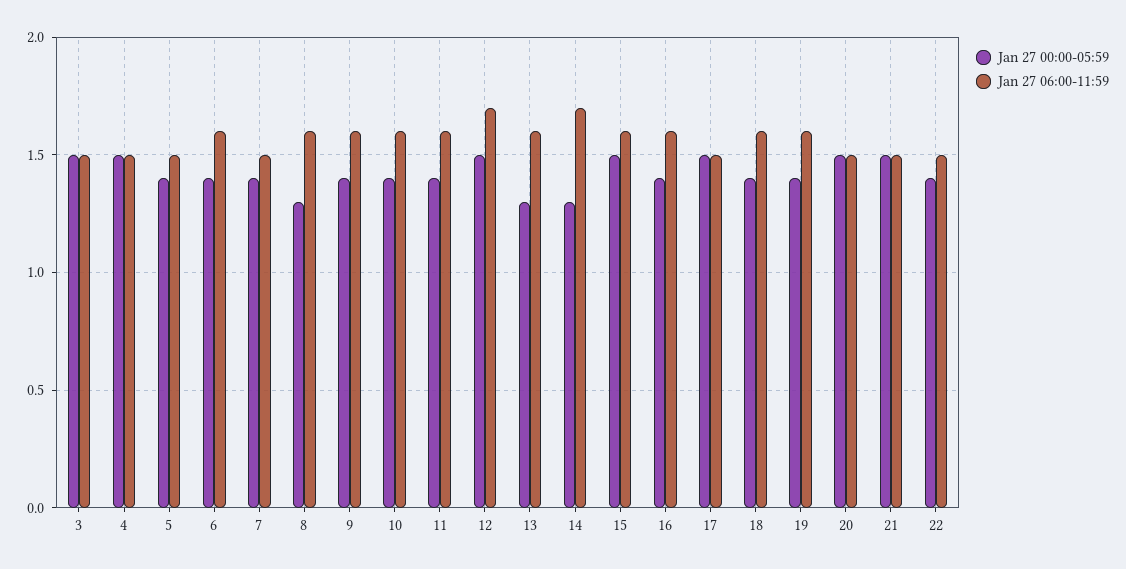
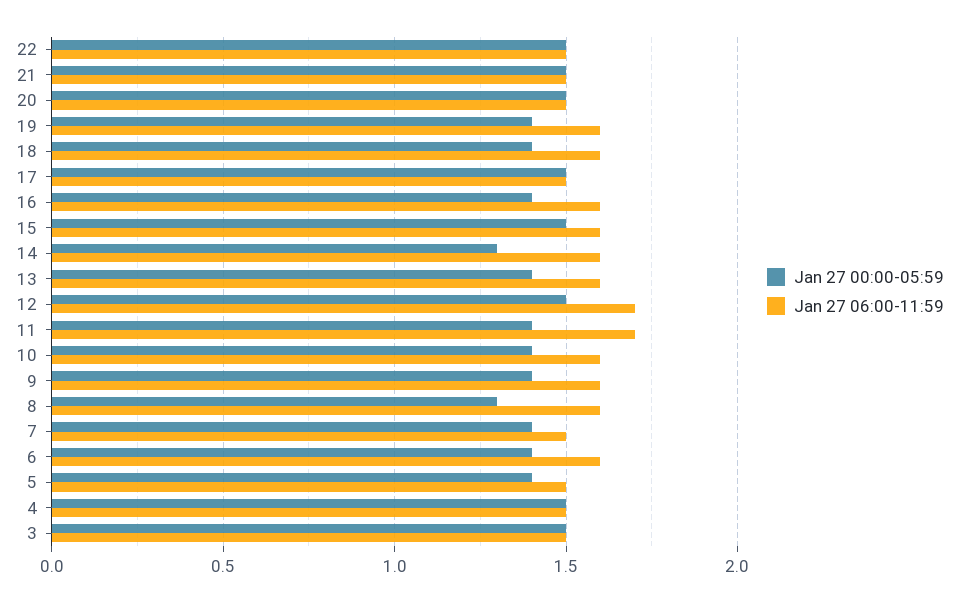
Jan 27 06:00-11:59, 11: 1.6 -> 1.7
Jan 27 00:00-05:59, 13: 1.3 -> 1.4
Jan 27 06:00-11:59, 14: 1.7 -> 1.6
Jan 27 00:00-05:59, 22: 1.4 -> 1.5

